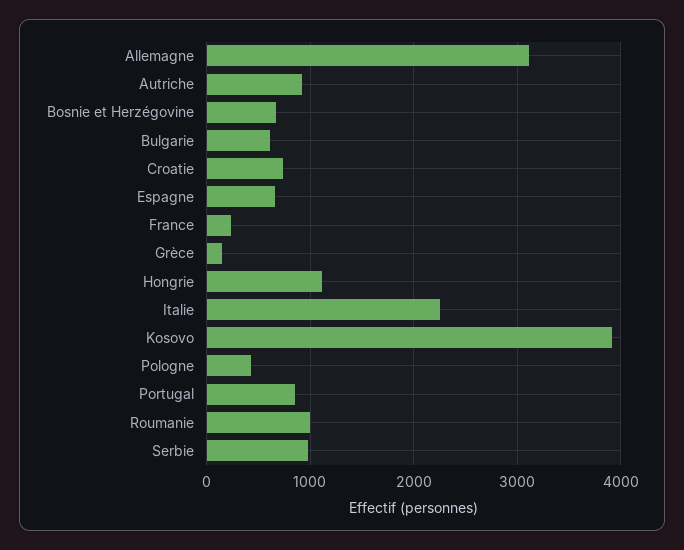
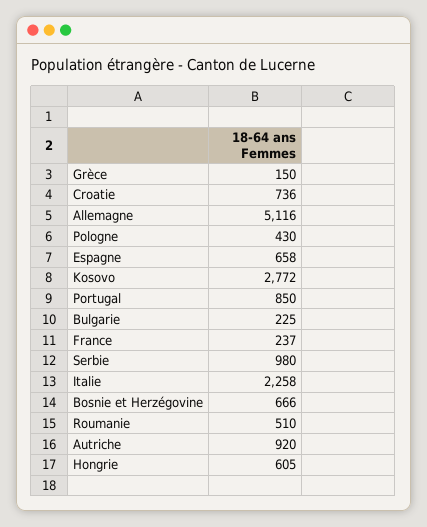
Allemagne: 3100 -> 5116
Bulgarie: 600 -> 225
Hongrie: 1100 -> 605
Kosovo: 3900 -> 2772
Roumanie: 1000 -> 510

